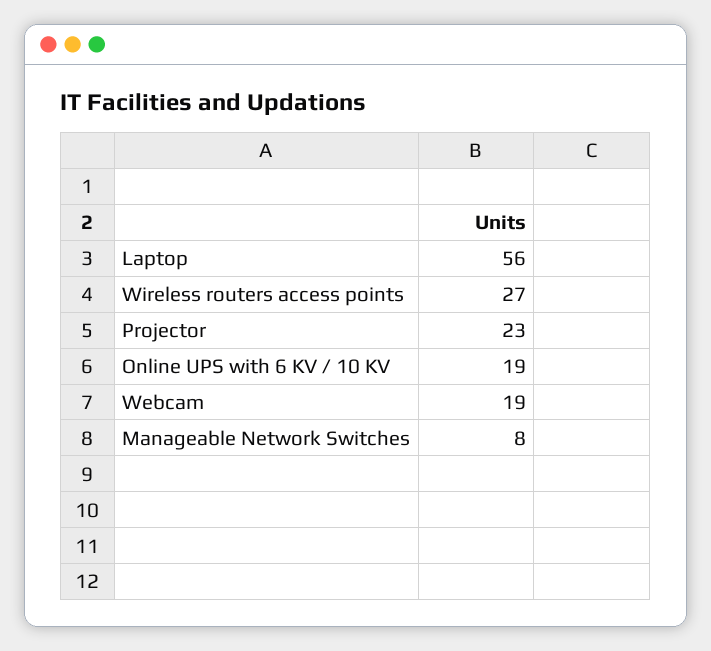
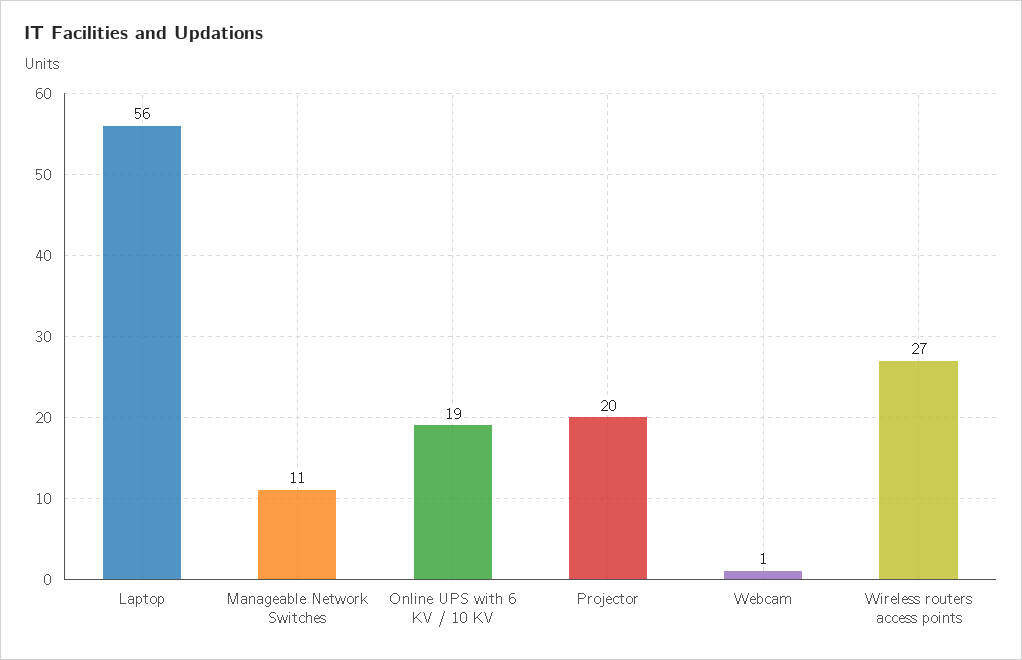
Projector: 23 -> 20
Webcam: 19 -> 1
Manageable Network Switches: 8 -> 11

